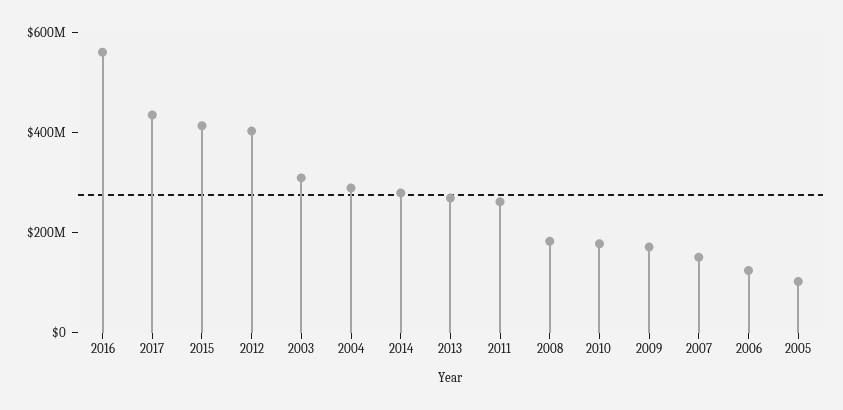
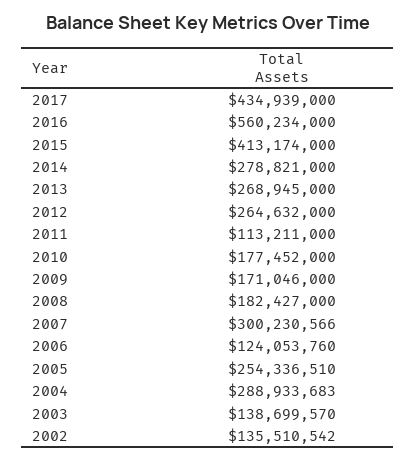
2012: 400000000 -> 264632000
2003: 300000000 -> 138699570
2011: 250000000 -> 113211000
2007: 150000000 -> 300230566
2005: 100000000 -> 254336510
2002: none -> 135510542

